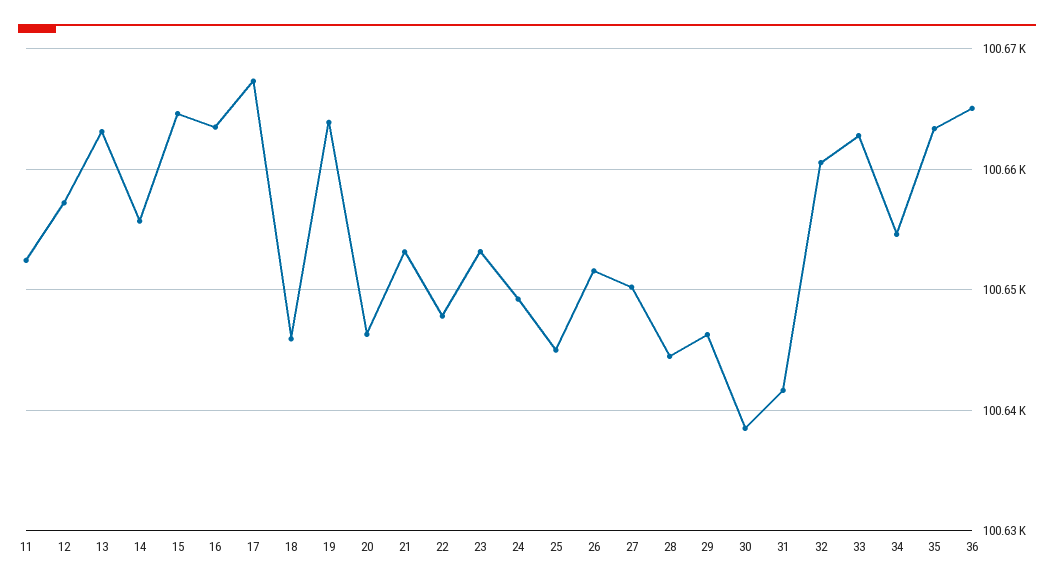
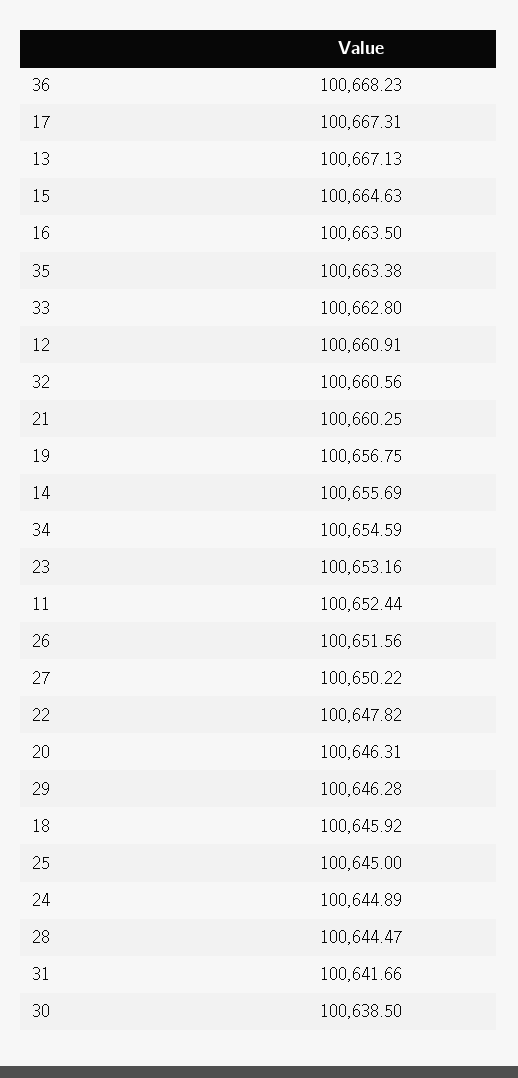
12: 100657 -> 100660.91
13: 100663 -> 100667.13
19: 100664 -> 100656.75
21: 100653 -> 100660.25
24: 100649 -> 100644.89
36: 100665 -> 100668.23

